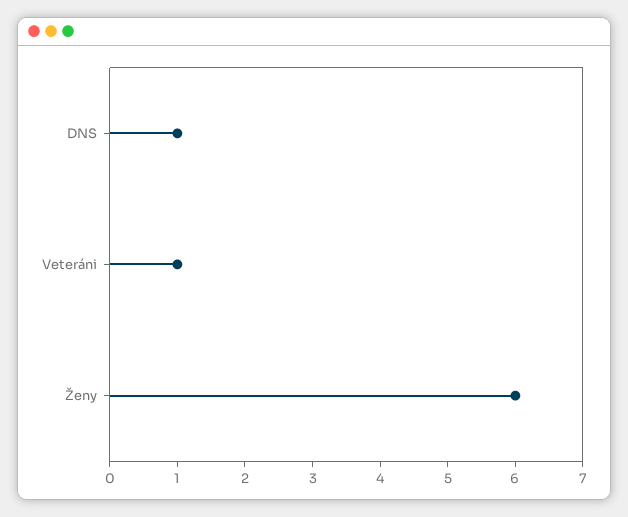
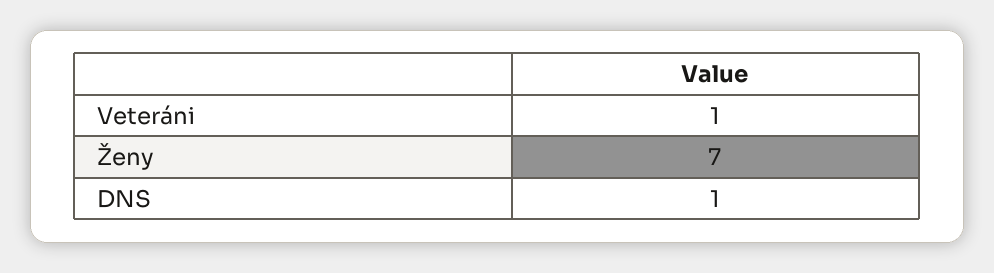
Ženy: 6 -> 7

